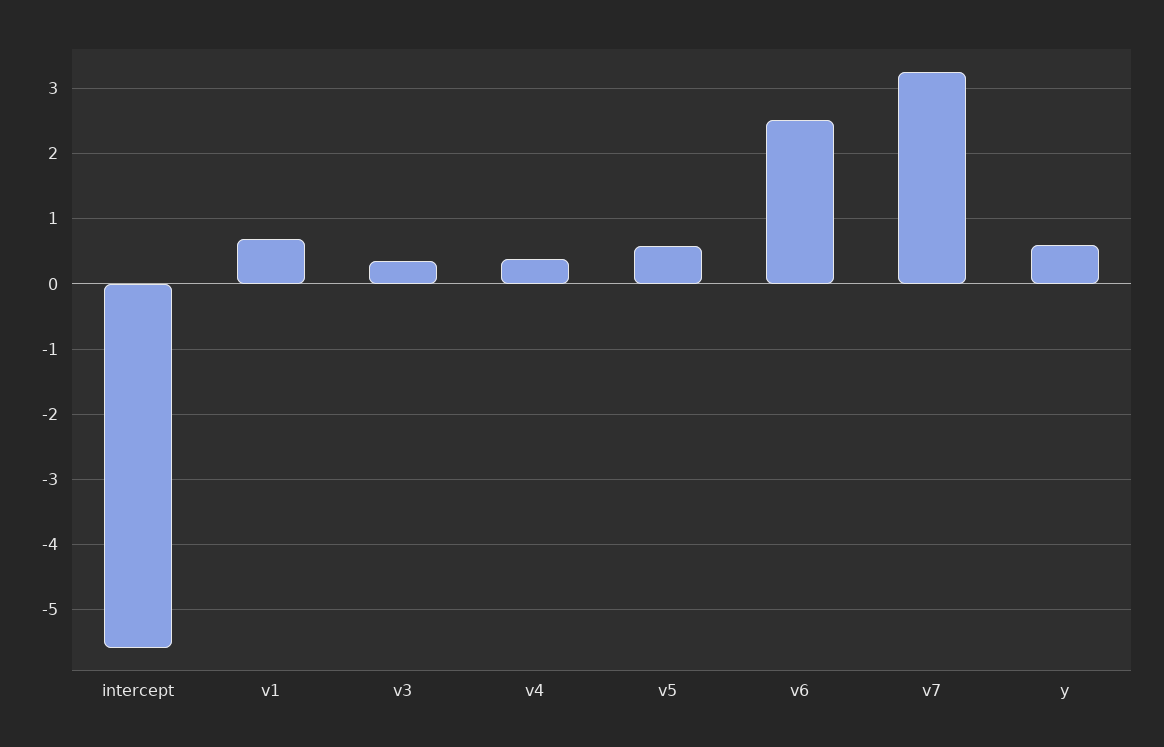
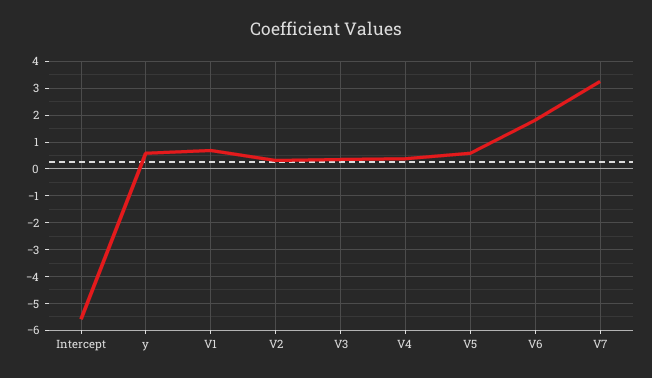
v6: 2.5 -> 1.75
V2: none -> 0.25

